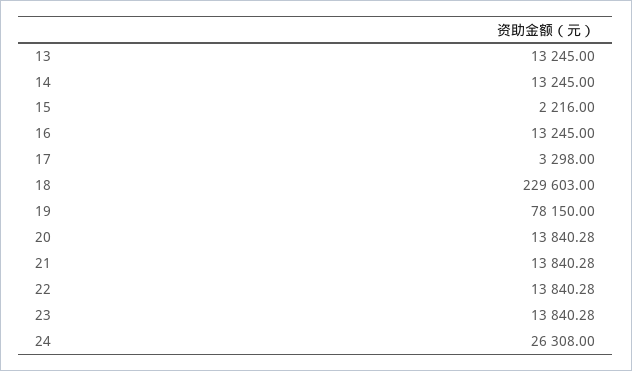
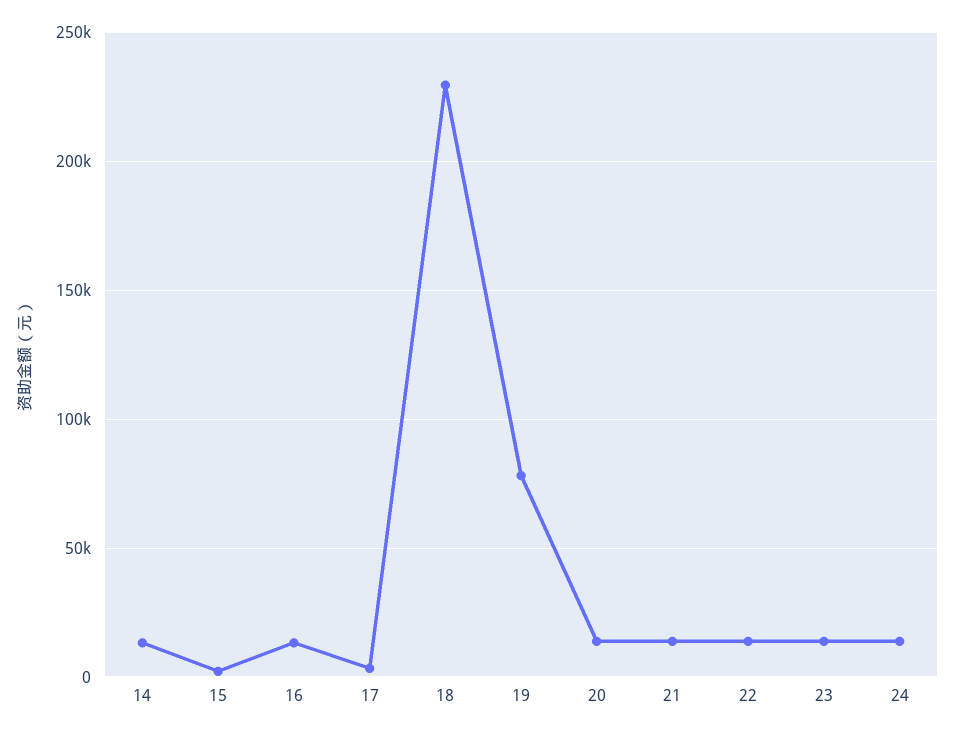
13: 13245 -> none
24: 26308 -> 15000

